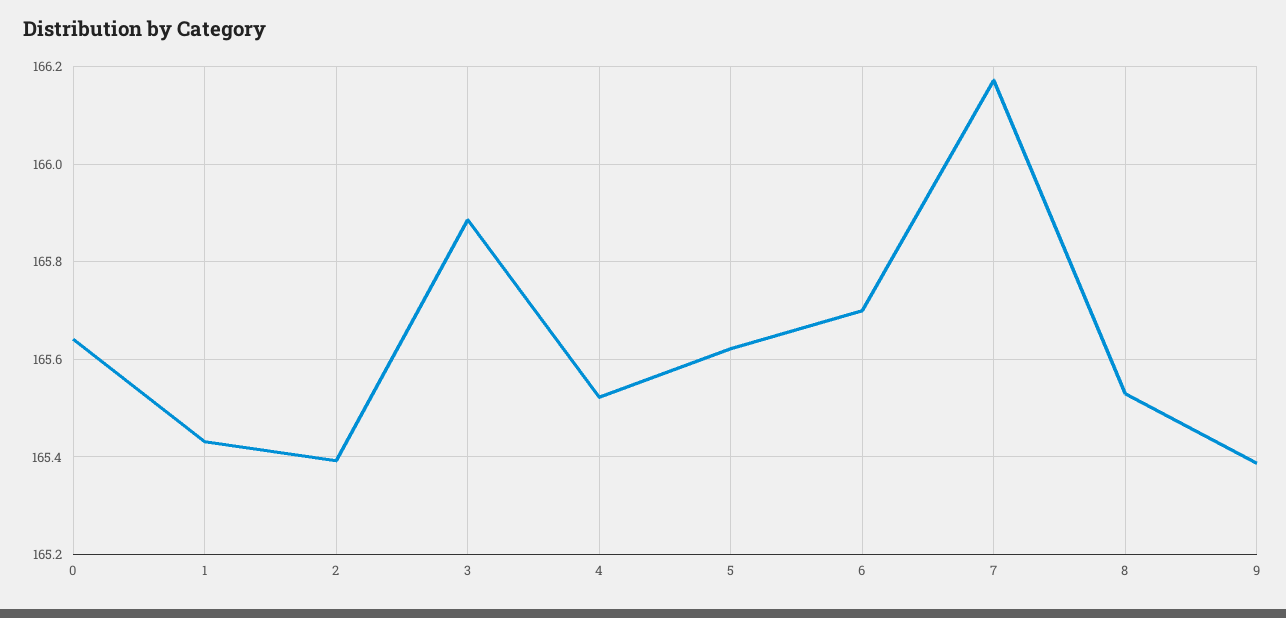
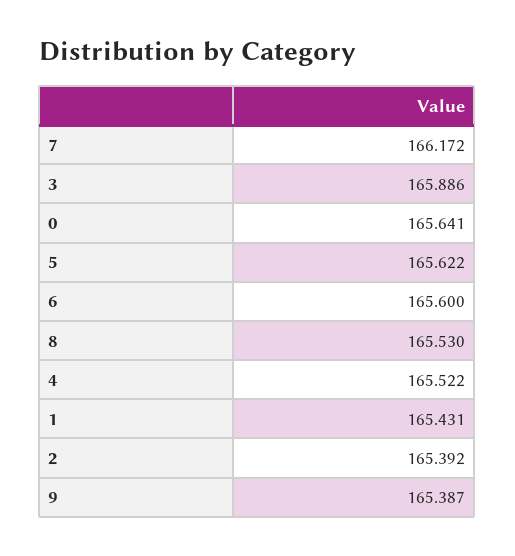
6: 165.7 -> 165.6

